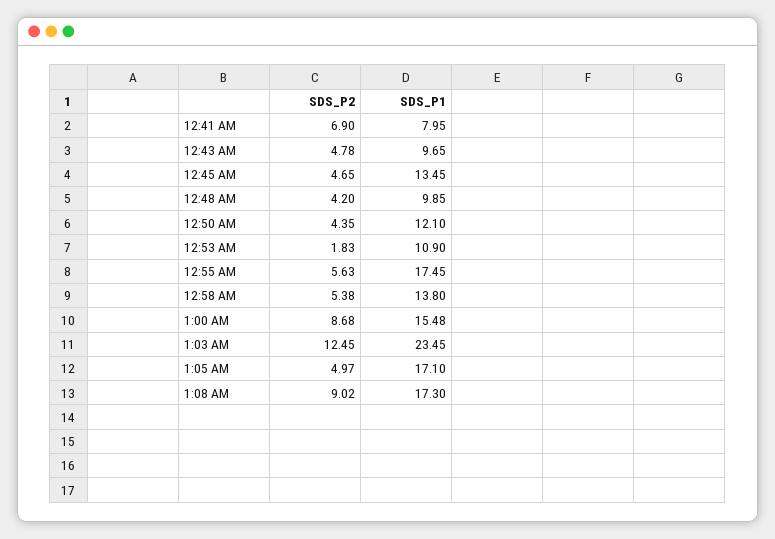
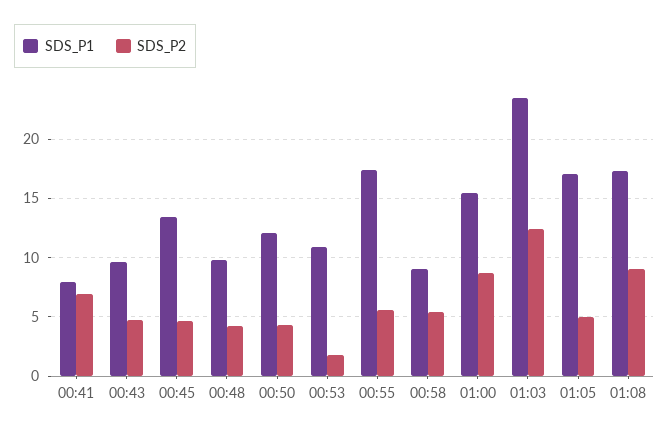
SDS_P1, 12:58 AM: 13.8 -> 9

